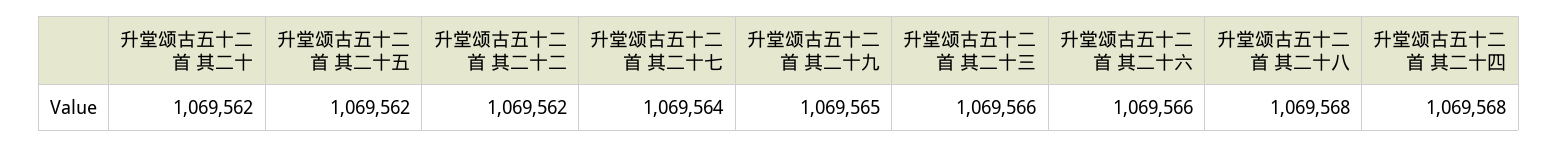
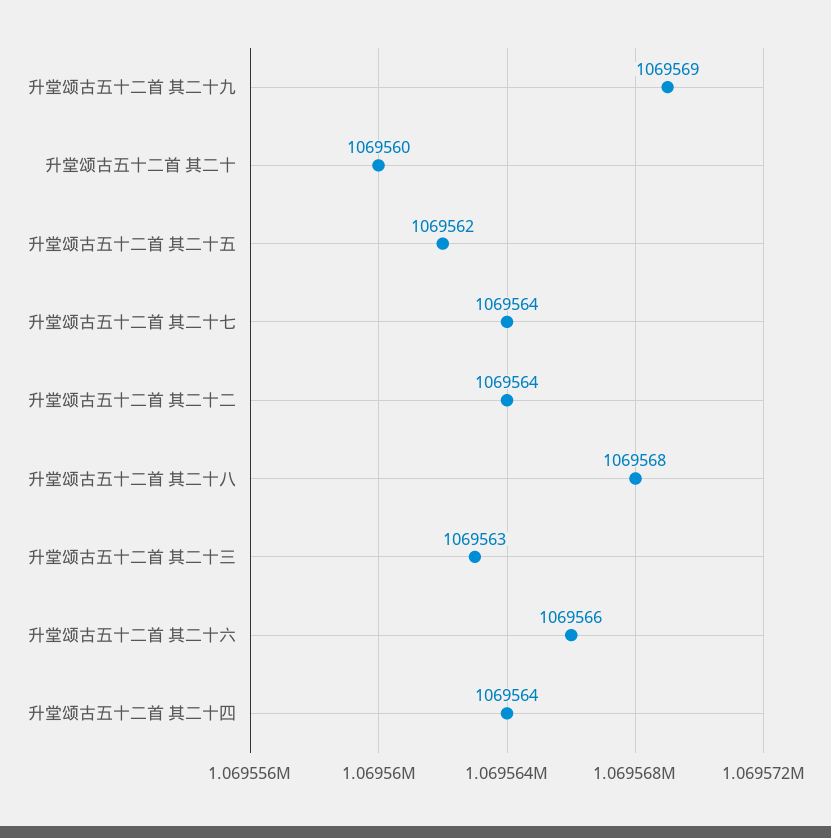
升堂颂古五十二首 其二十: 1069562 -> 1069560
升堂颂古五十二首 其二十二: 1069562 -> 1069564
升堂颂古五十二首 其二十九: 1069565 -> 1069569
升堂颂古五十二首 其二十三: 1069566 -> 1069563
升堂颂古五十二首 其二十四: 1069568 -> 1069564

